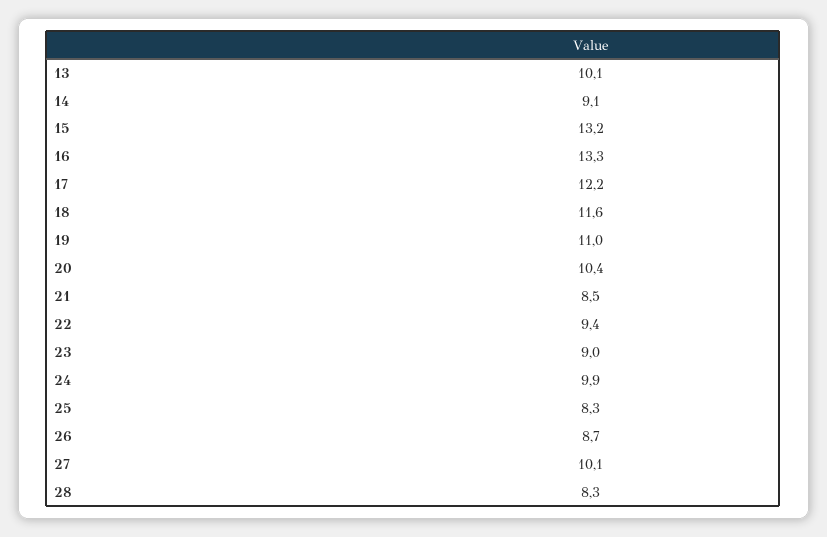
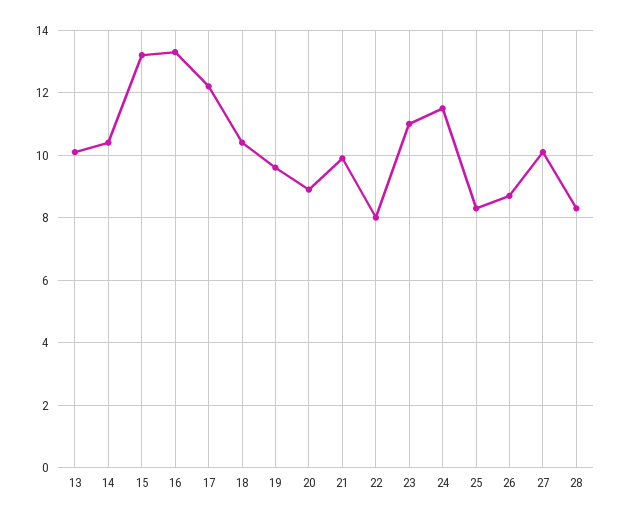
14: 9.1 -> 10.5
18: 11.6 -> 10.5
19: 11 -> 9.5
20: 10.4 -> 9
21: 8.5 -> 10
22: 9.4 -> 8
23: 9 -> 11
24: 9.9 -> 11.5

